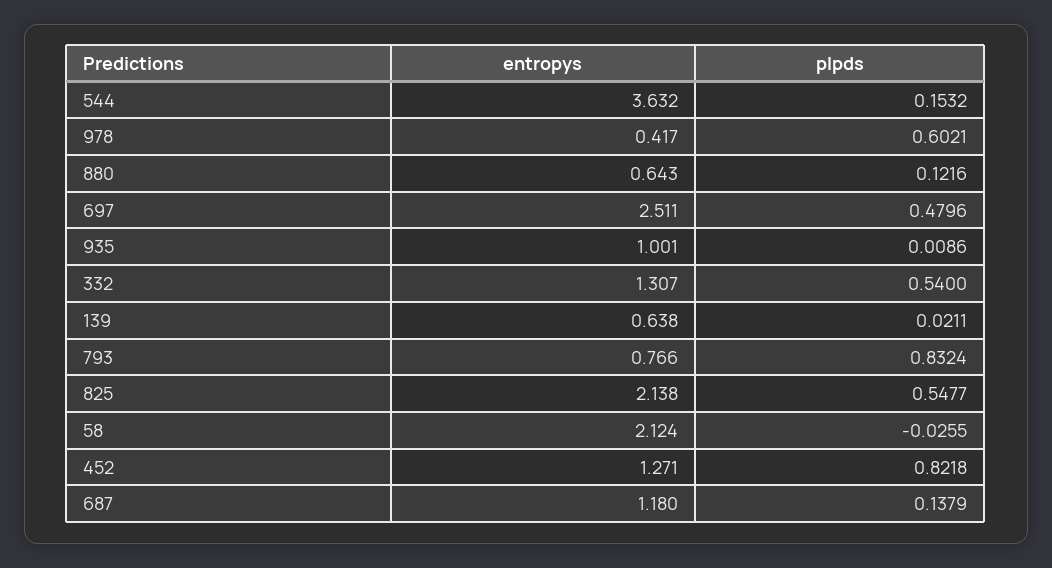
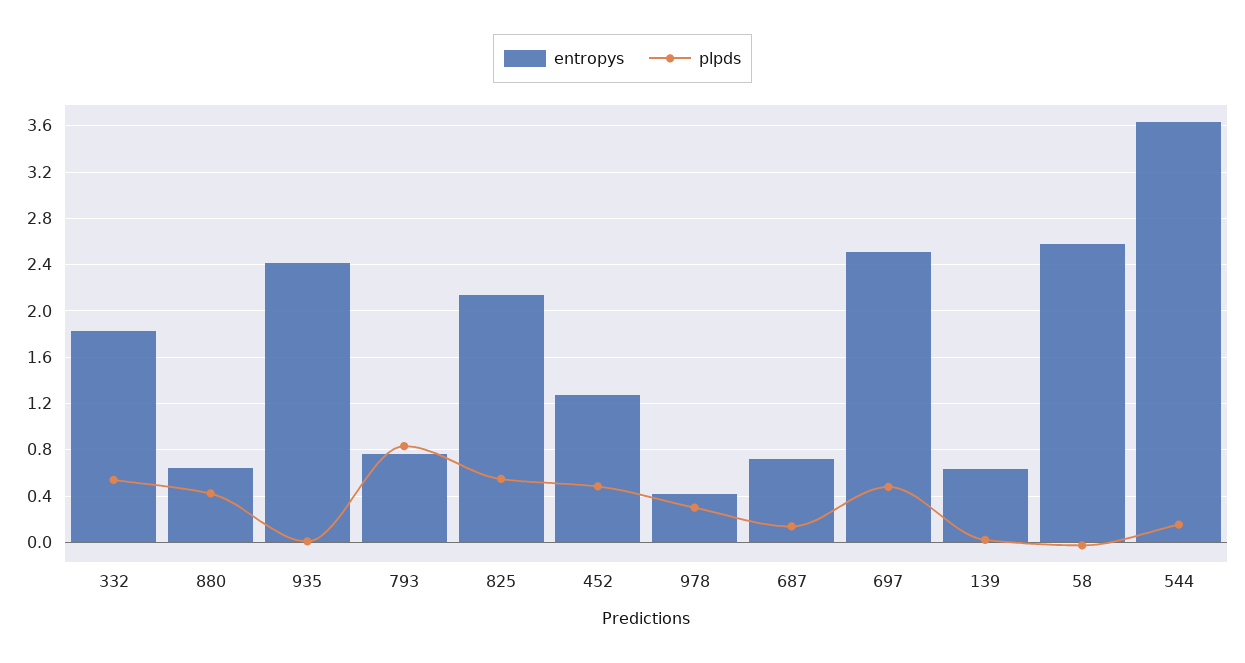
plpds, 978: 0.6021 -> 0.3
plpds, 880: 0.1216 -> 0.4
entropys, 935: 1.001 -> 2.4
entropys, 332: 1.307 -> 1.8
entropys, 58: 2.124 -> 2.6
plpds, 452: 0.8218 -> 0.5
entropys, 687: 1.18 -> 0.7

